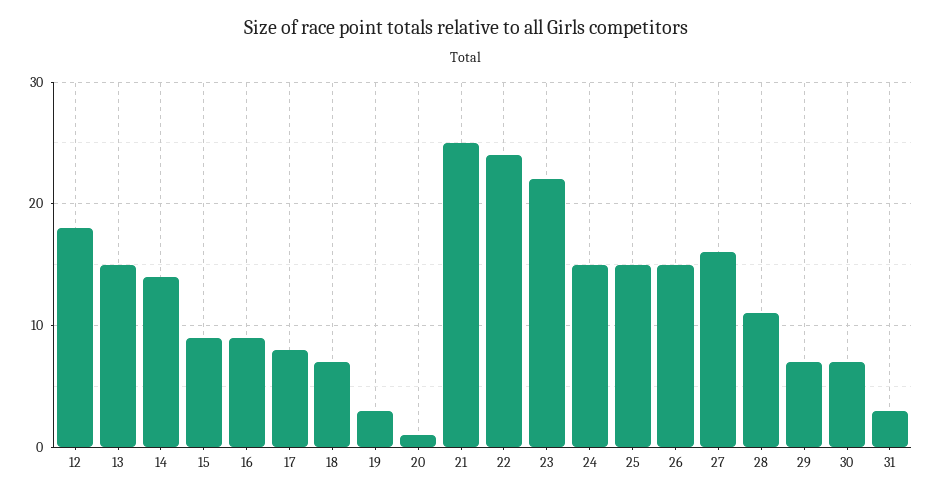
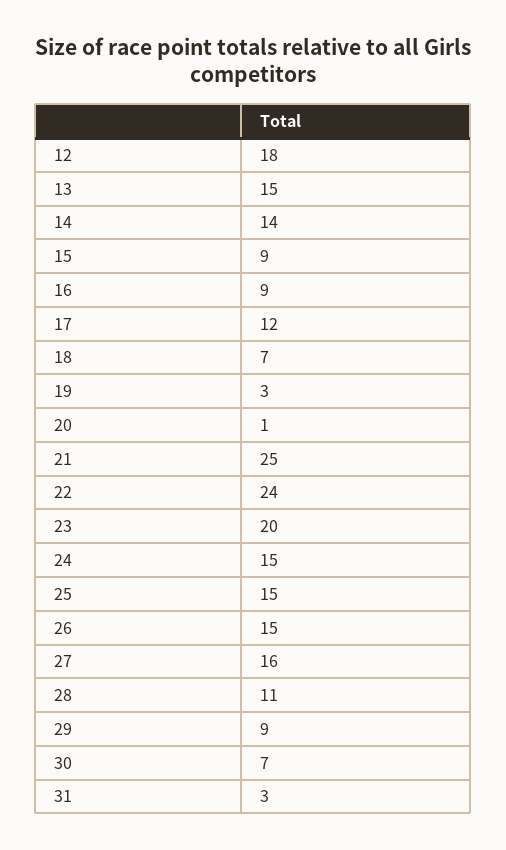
17: 8 -> 12
23: 22 -> 20
29: 7 -> 9

